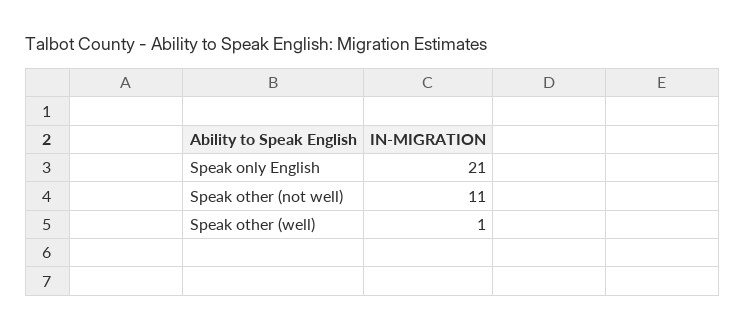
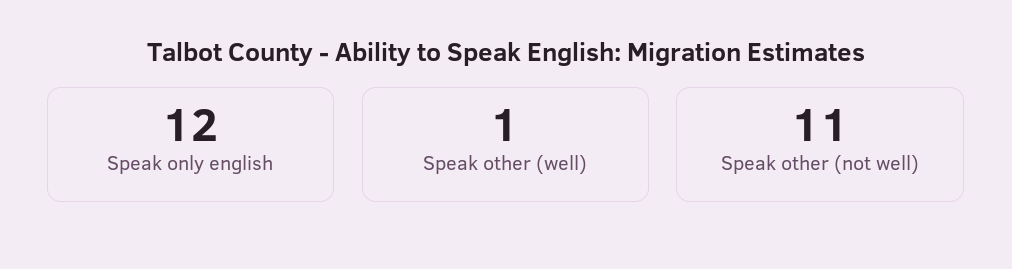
Speak only English: 21 -> 12

